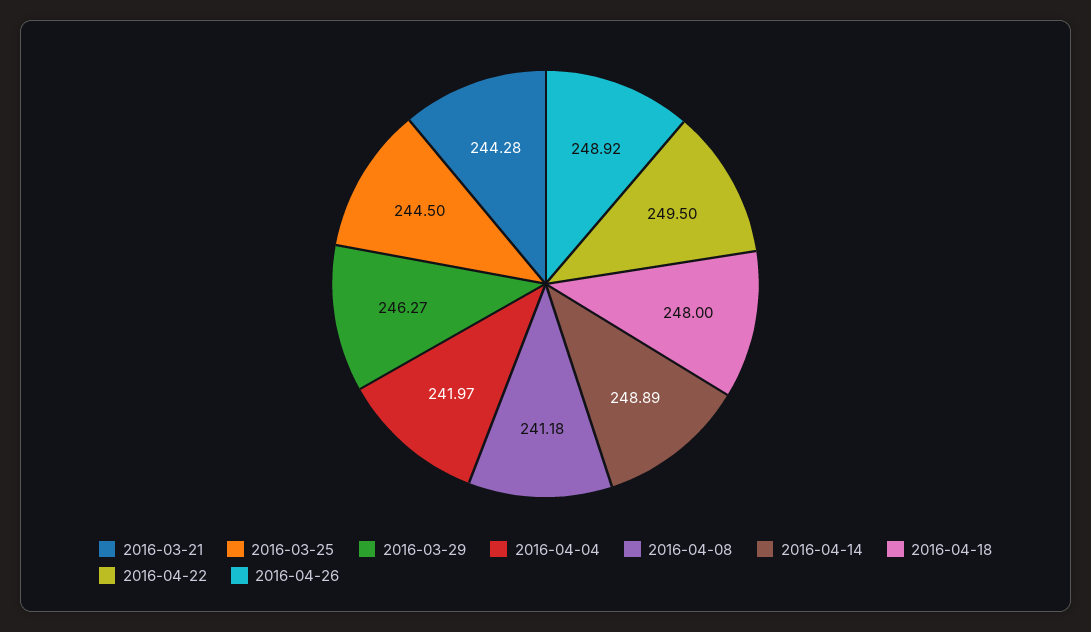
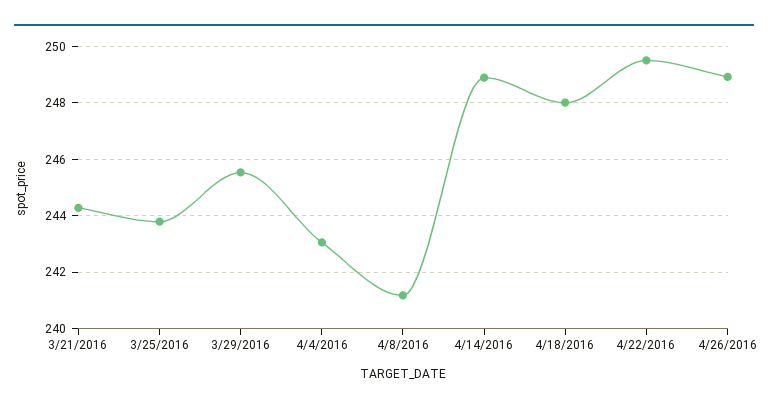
2016-03-25: 244.5 -> 243.75
2016-03-29: 246.27 -> 245.5
2016-04-04: 241.97 -> 243

